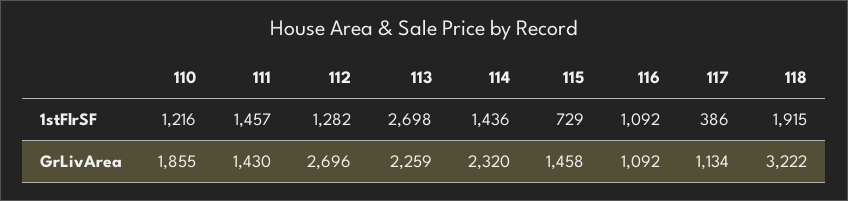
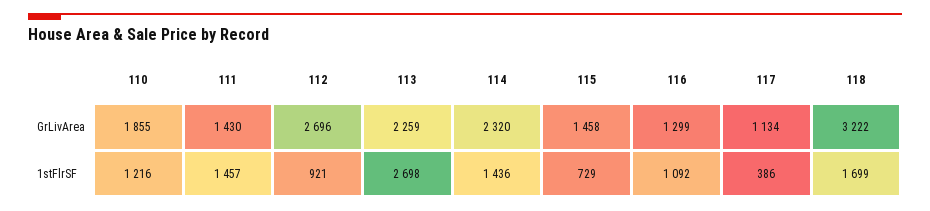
112, 1stFlrSF: 1282 -> 921
118, 1stFlrSF: 1915 -> 1699
116, GrLivArea: 1092 -> 1299

